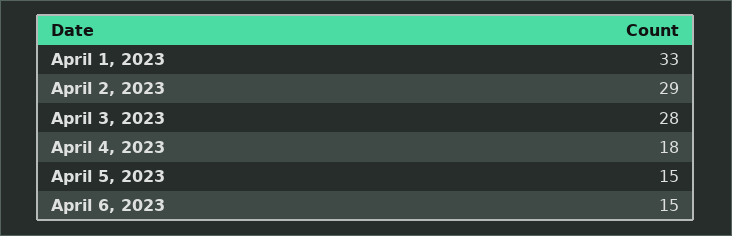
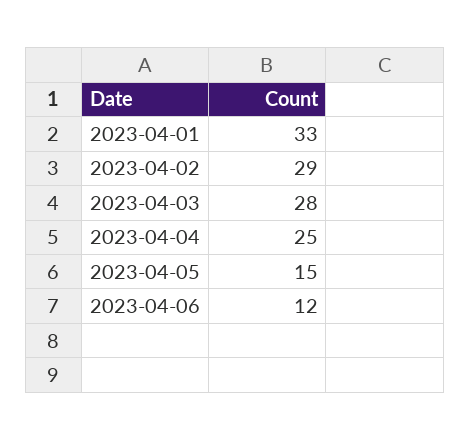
April 4, 2023: 18 -> 25
April 6, 2023: 15 -> 12

